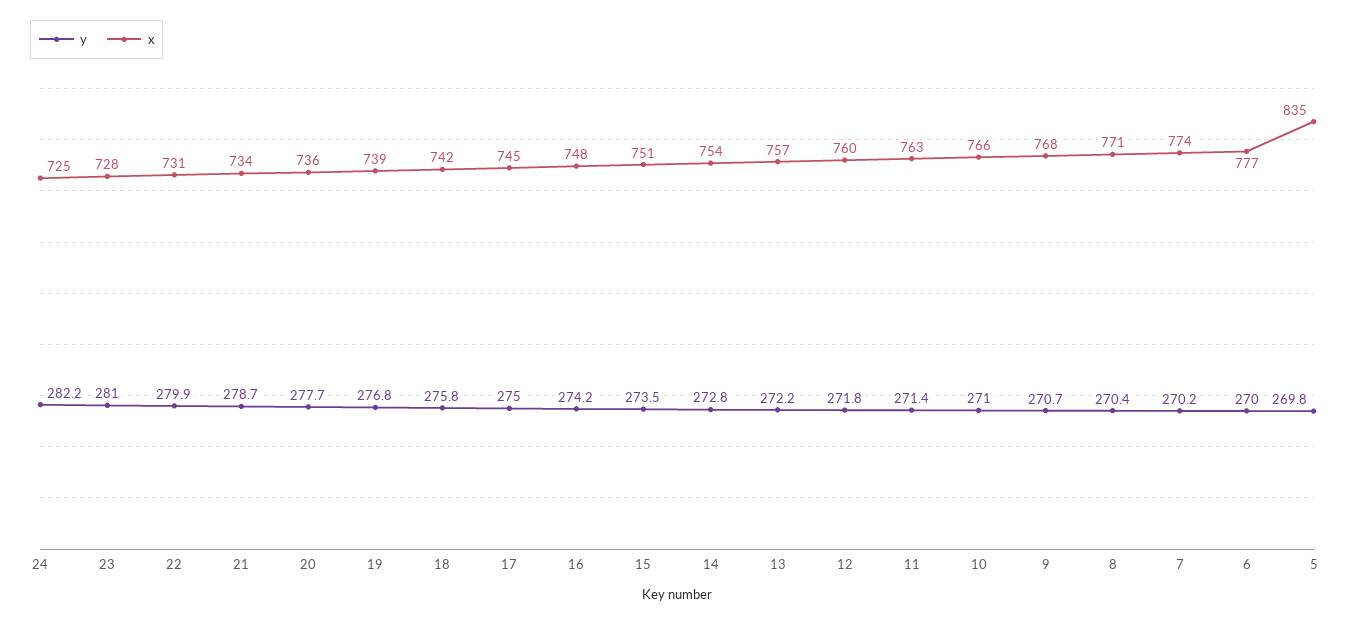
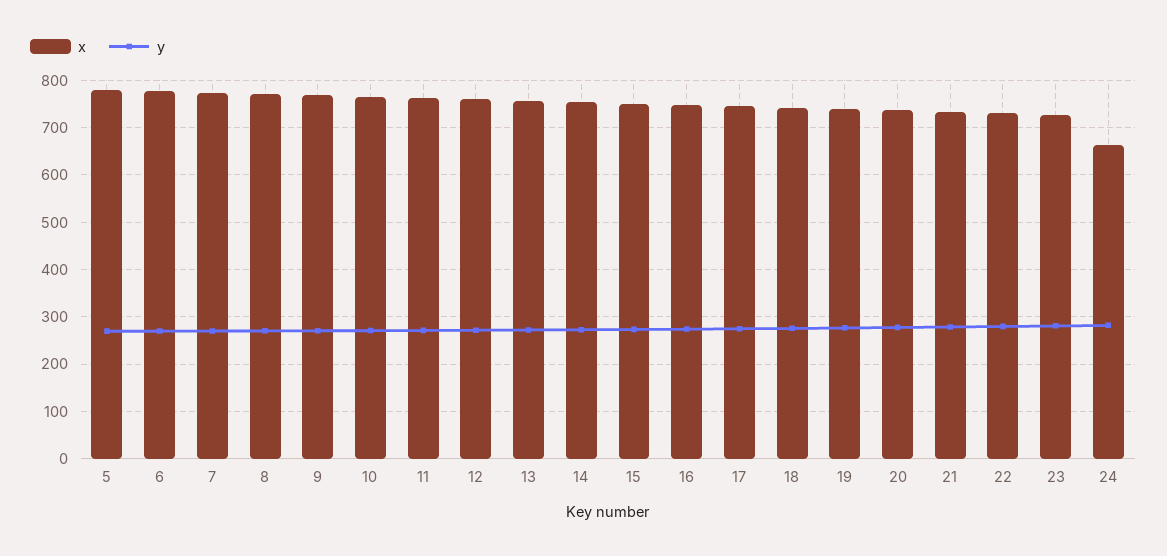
x, 24: 725 -> 660
x, 5: 835 -> 780

